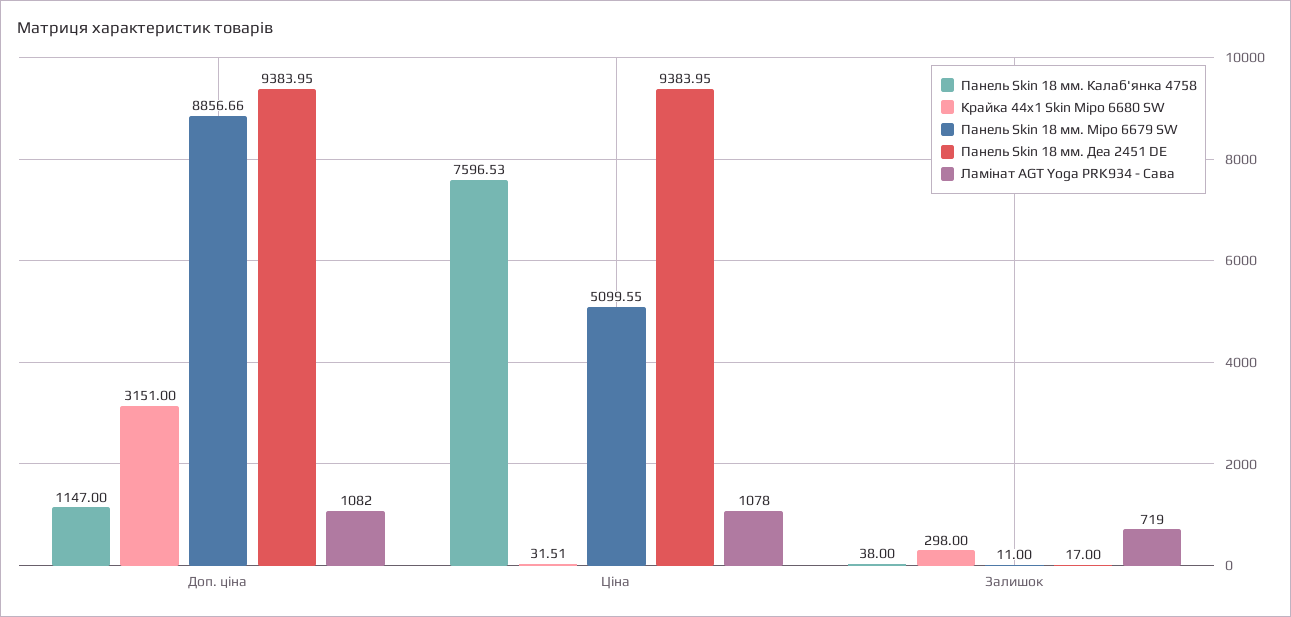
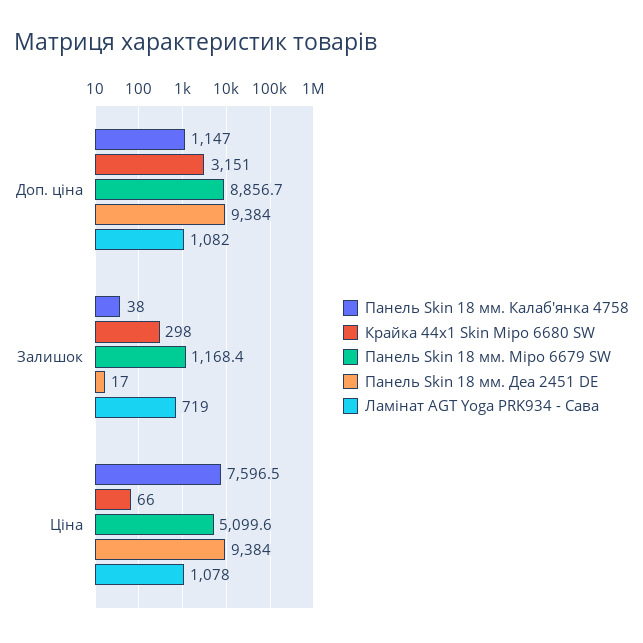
Крайка 44x1 Skin Міро 6680 SW, Ціна: 31.51 -> 66
Панель Skin 18 мм. Міро 6679 SW, Залишок: 11 -> 1168.4

